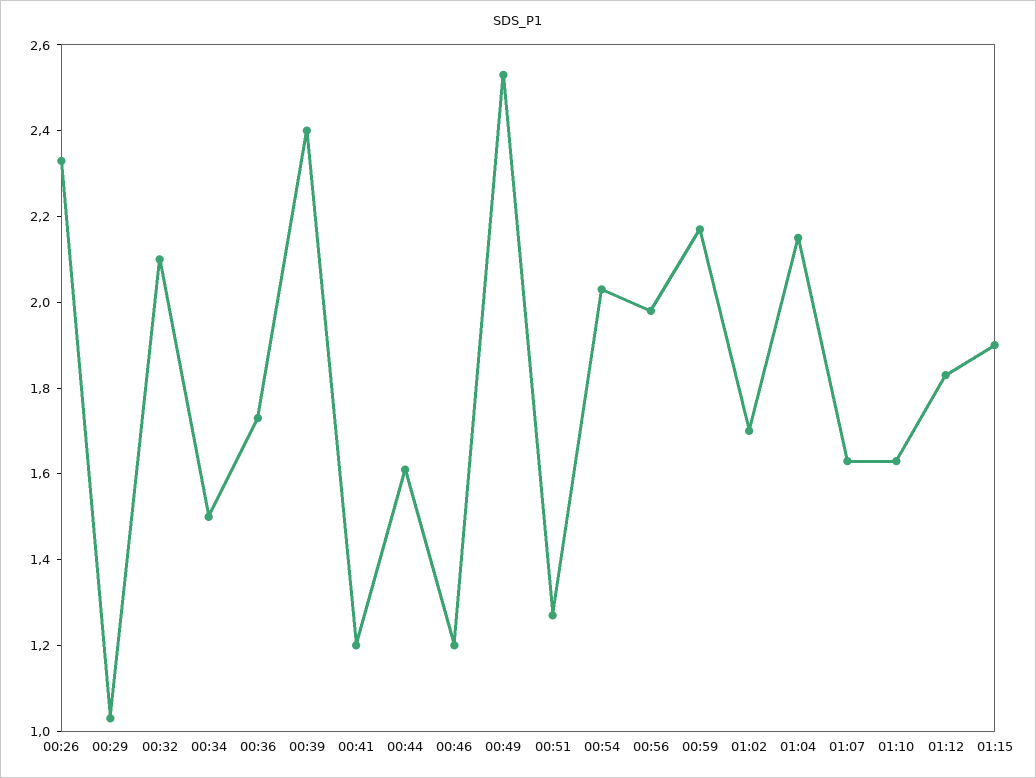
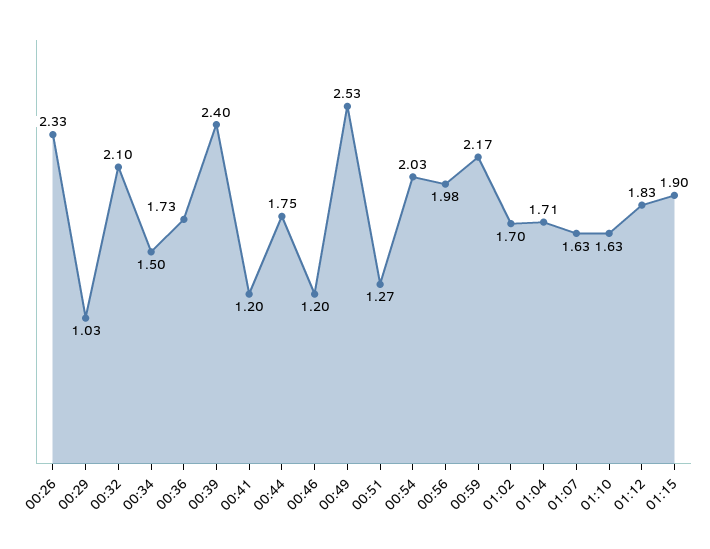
00:44: 1.6 -> 1.75
01:04: 2.15 -> 1.71

